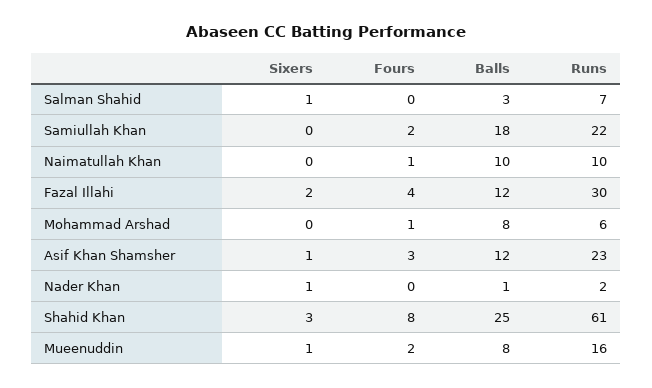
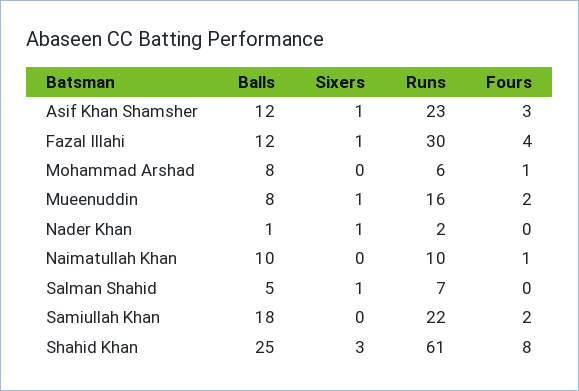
Balls, Salman Shahid: 3 -> 5
Sixers, Fazal Illahi: 2 -> 1

